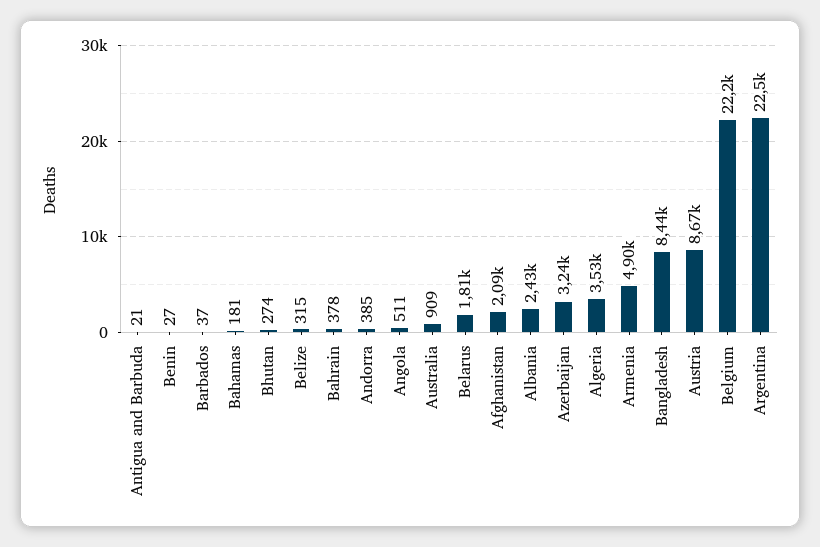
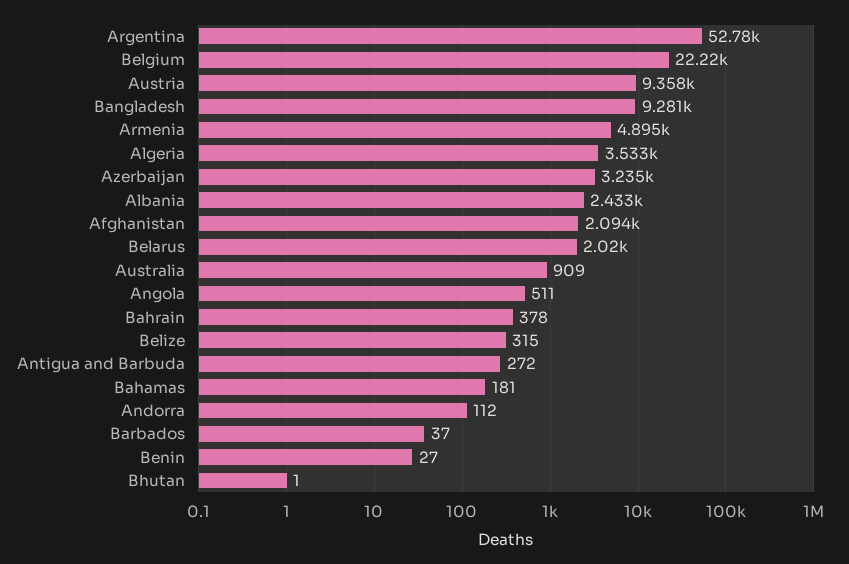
Antigua and Barbuda: 21 -> 272
Bhutan: 274 -> 1
Andorra: 385 -> 112
Belarus: 1810 -> 2020
Bangladesh: 8440 -> 9281
Austria: 8670 -> 9358
Argentina: 22500 -> 52780

